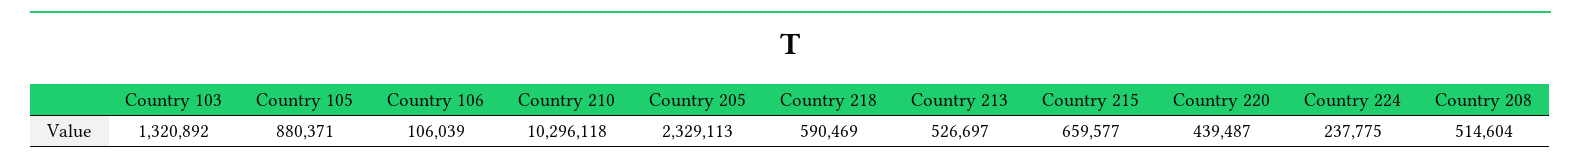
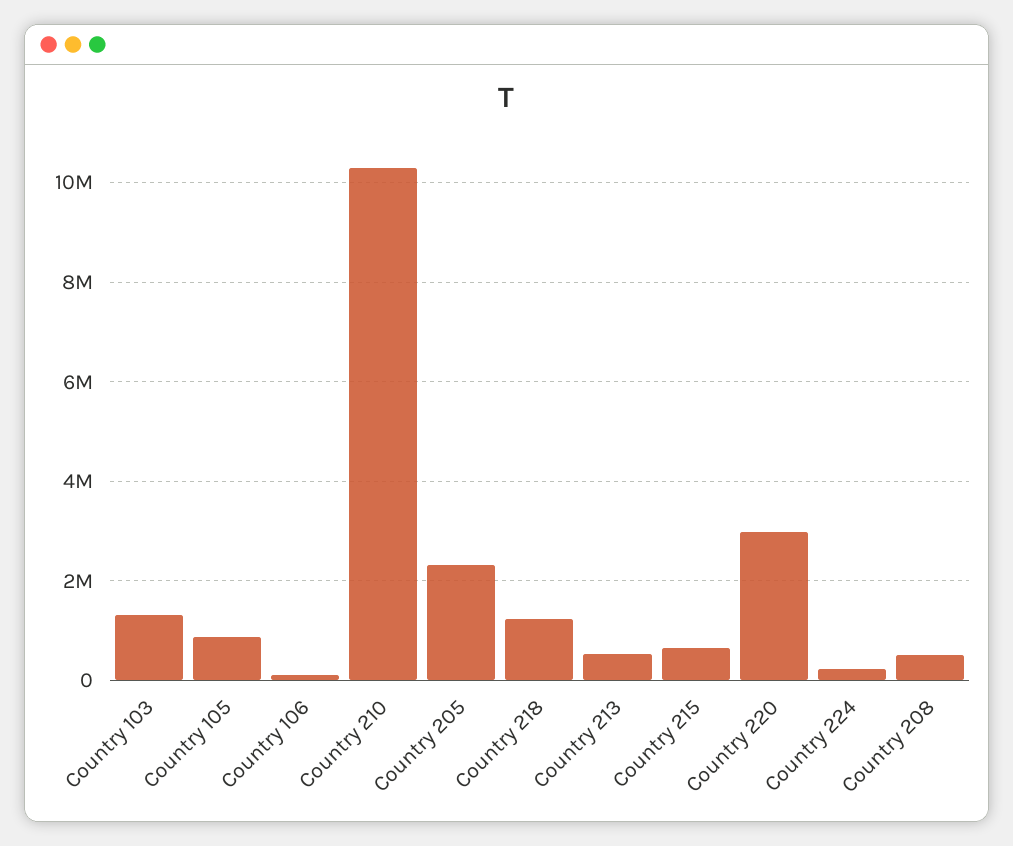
Country 218: 590469 -> 1200000
Country 220: 439487 -> 3000000

